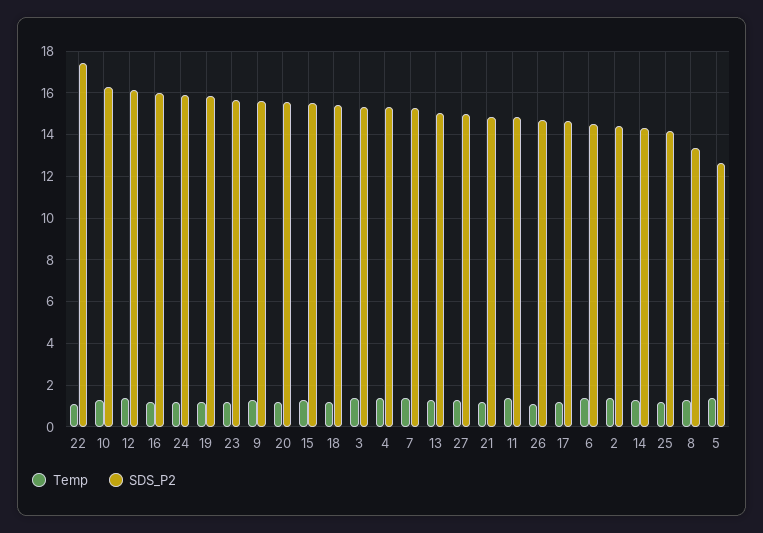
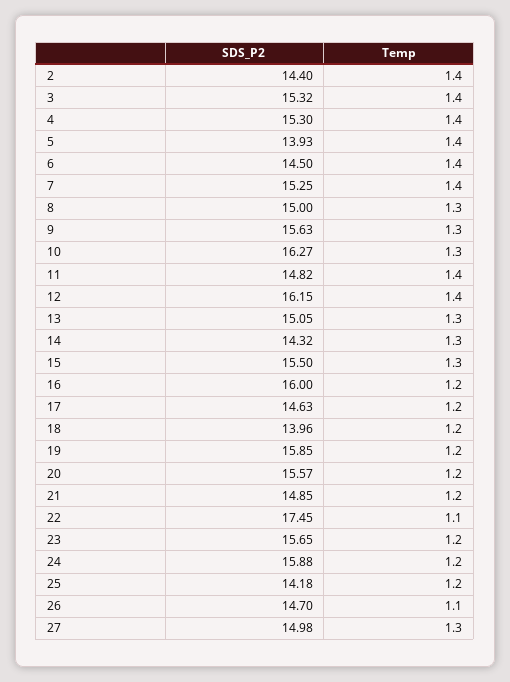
SDS_P2, 18: 15.5 -> 13.96
SDS_P2, 8: 13.5 -> 15
SDS_P2, 5: 12.5 -> 13.93

